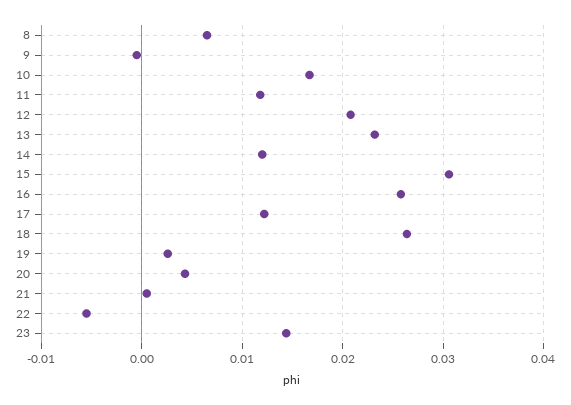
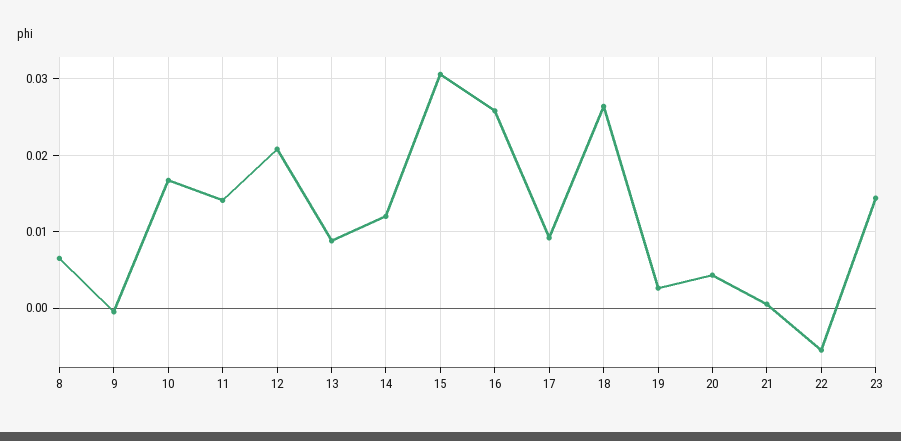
11: 0.012 -> 0.014
13: 0.023 -> 0.009
17: 0.012 -> 0.009

